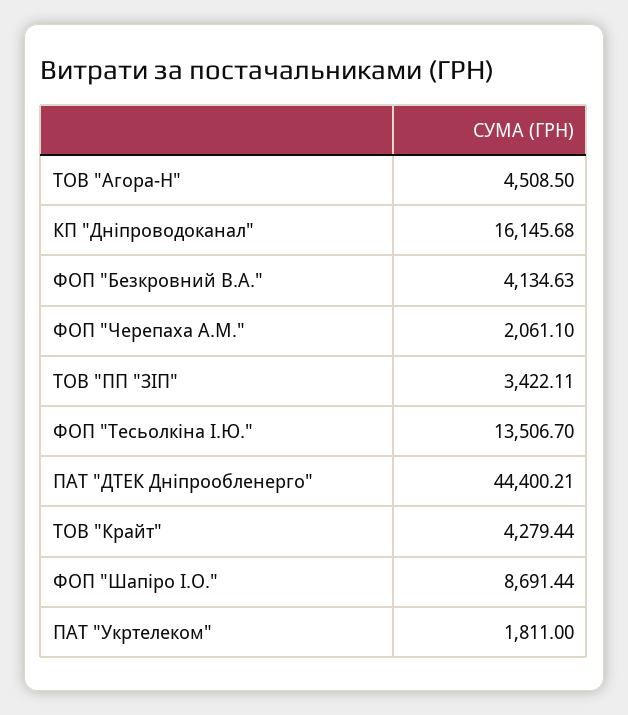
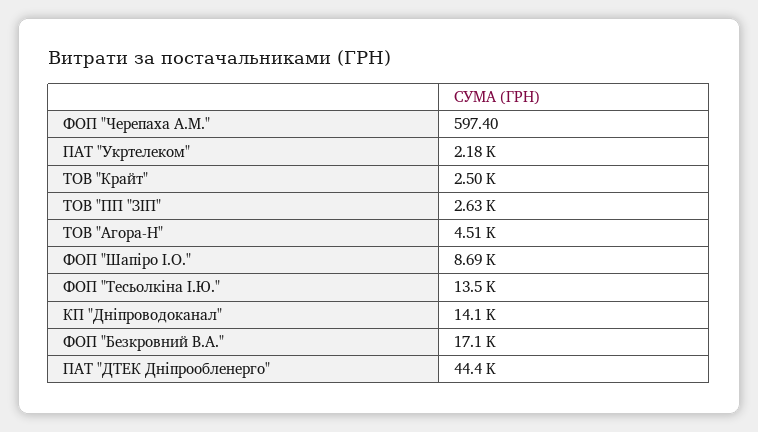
КП "Дніпроводоканал": 16145.68 -> 14100
ФОП "Безкровний В.А.": 4134.63 -> 17100
ФОП "Черепаха А.М.": 2061.1 -> 597.4
ТОВ "ПП "ЗІП": 3422.11 -> 2630
ТОВ "Крайт": 4279.44 -> 2500
ПАТ "Укртелеком": 1811 -> 2180

